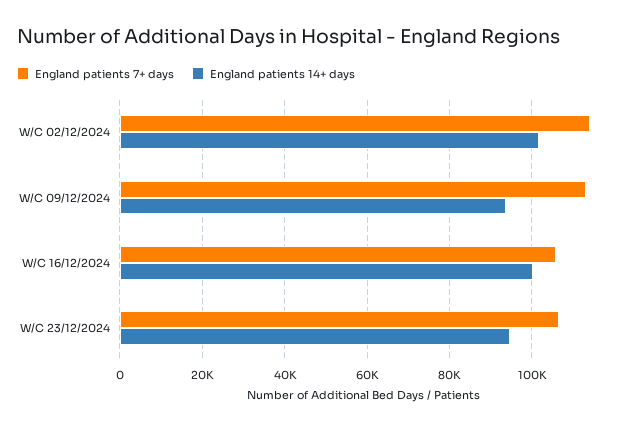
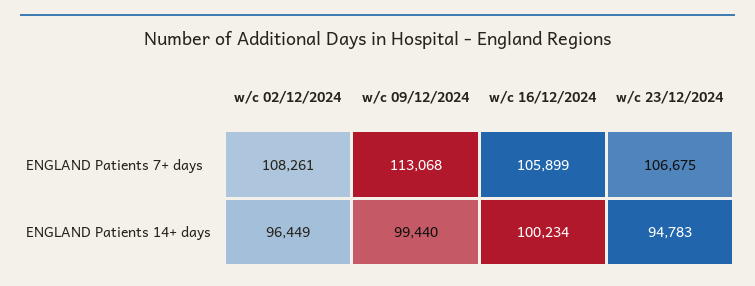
England patients 7+ days, W/C 02/12/2024: 114000 -> 108261
England patients 14+ days, W/C 02/12/2024: 102000 -> 96449
England patients 14+ days, W/C 09/12/2024: 94000 -> 99440

